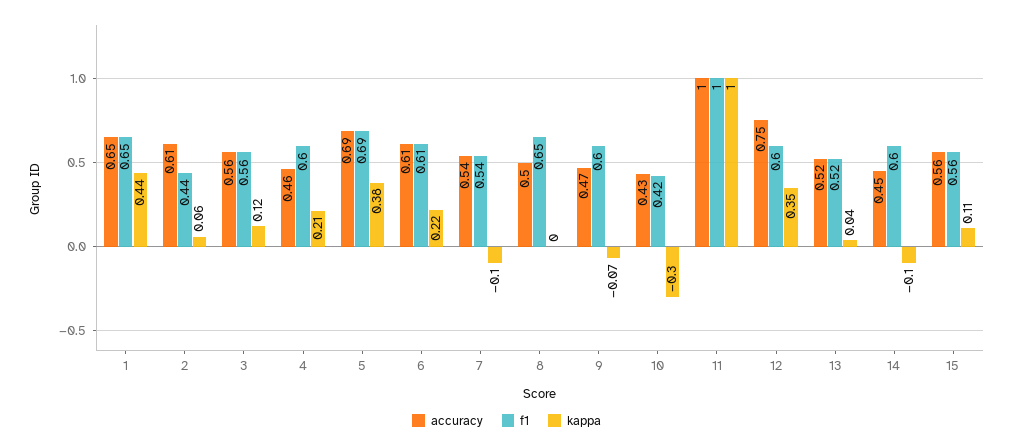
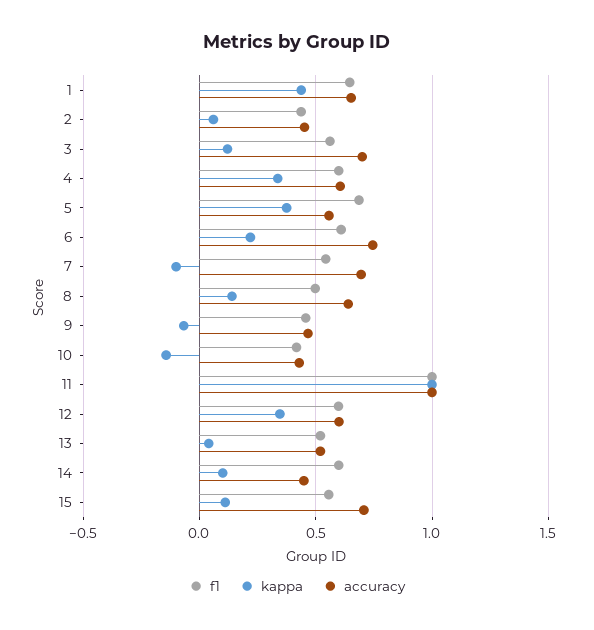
accuracy, 2: 0.61 -> 0.45
accuracy, 3: 0.56 -> 0.7
accuracy, 4: 0.46 -> 0.6
kappa, 4: 0.21 -> 0.35
accuracy, 5: 0.69 -> 0.55
accuracy, 6: 0.61 -> 0.75
accuracy, 7: 0.54 -> 0.7
accuracy, 8: 0.5 -> 0.65
f1, 8: 0.65 -> 0.5
kappa, 8: 0 -> 0.15
f1, 9: 0.6 -> 0.45
kappa, 10: -0.3 -> -0.15
accuracy, 12: 0.75 -> 0.6
kappa, 14: -0.1 -> 0.1
accuracy, 15: 0.56 -> 0.7

